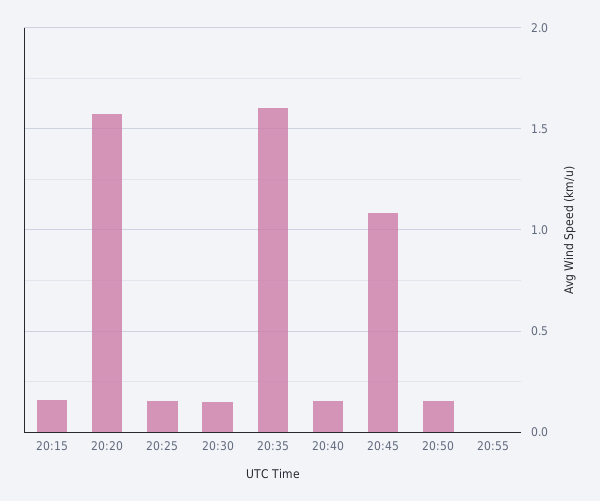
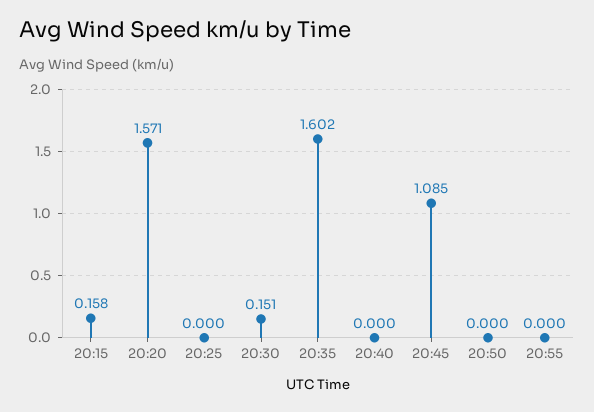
20:25: 0.15 -> 0
20:40: 0.15 -> 0
20:50: 0.15 -> 0

